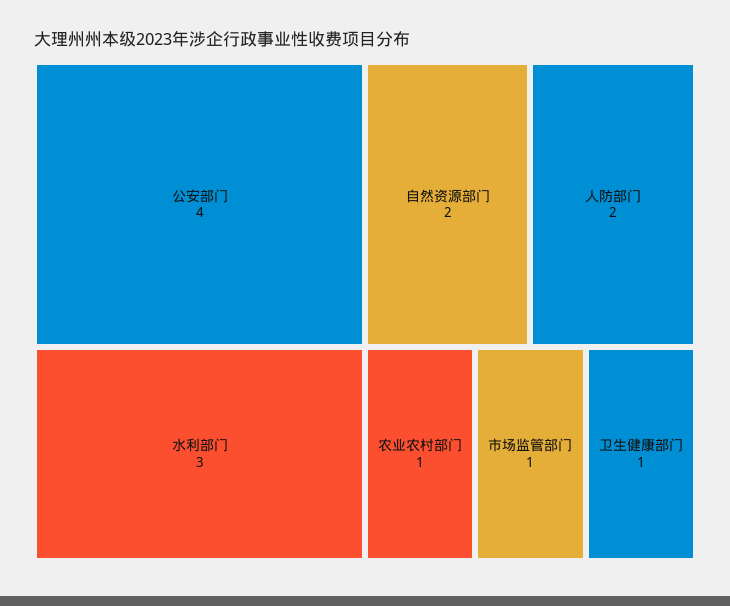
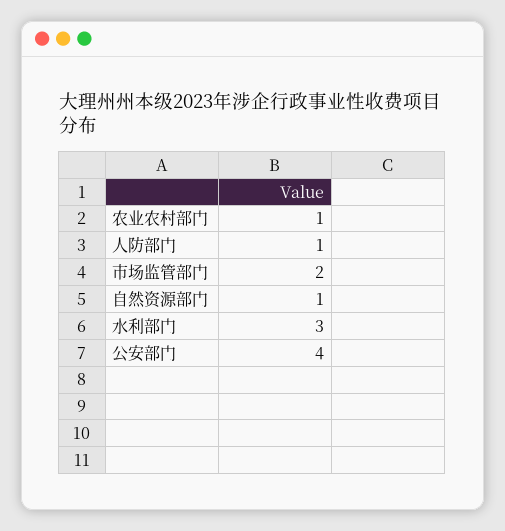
自然资源部门: 2 -> 1
人防部门: 2 -> 1
市场监管部门: 1 -> 2
卫生健康部门: 1 -> none

